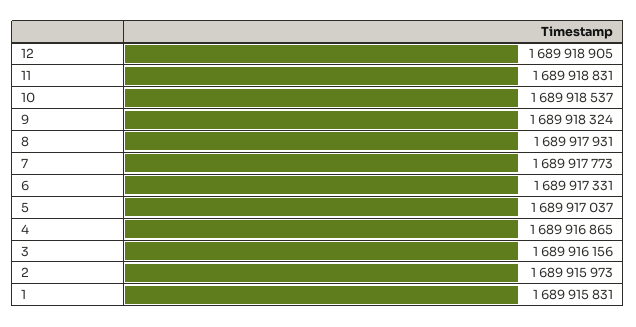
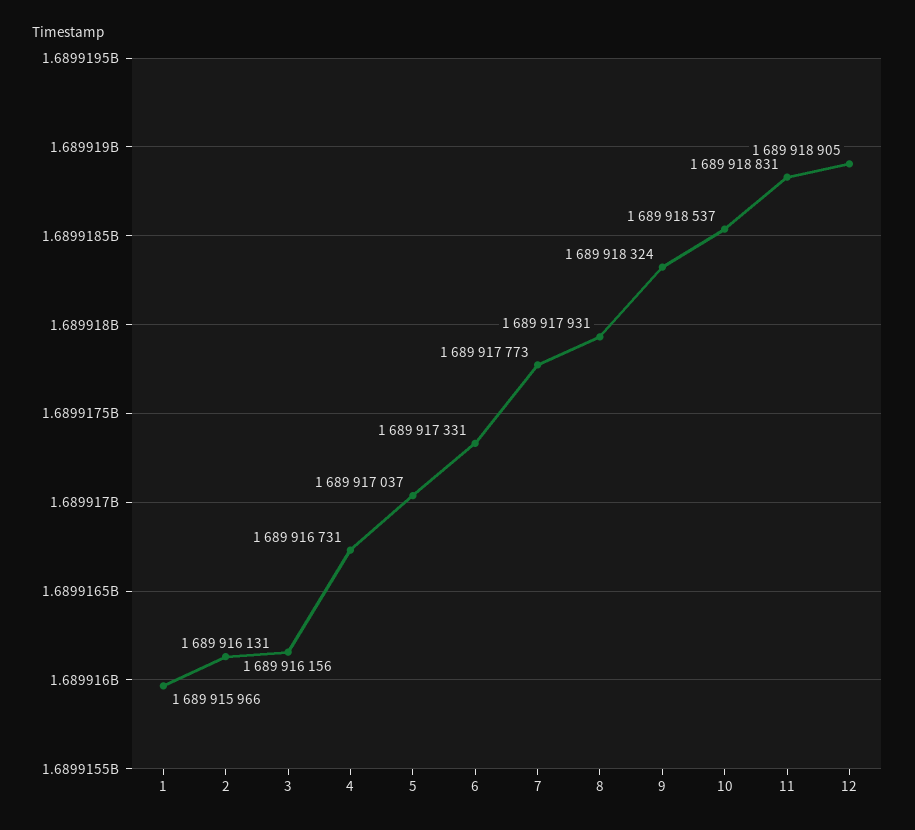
4: 1689916865 -> 1689916731
2: 1689915973 -> 1689916131
1: 1689915831 -> 1689915966

